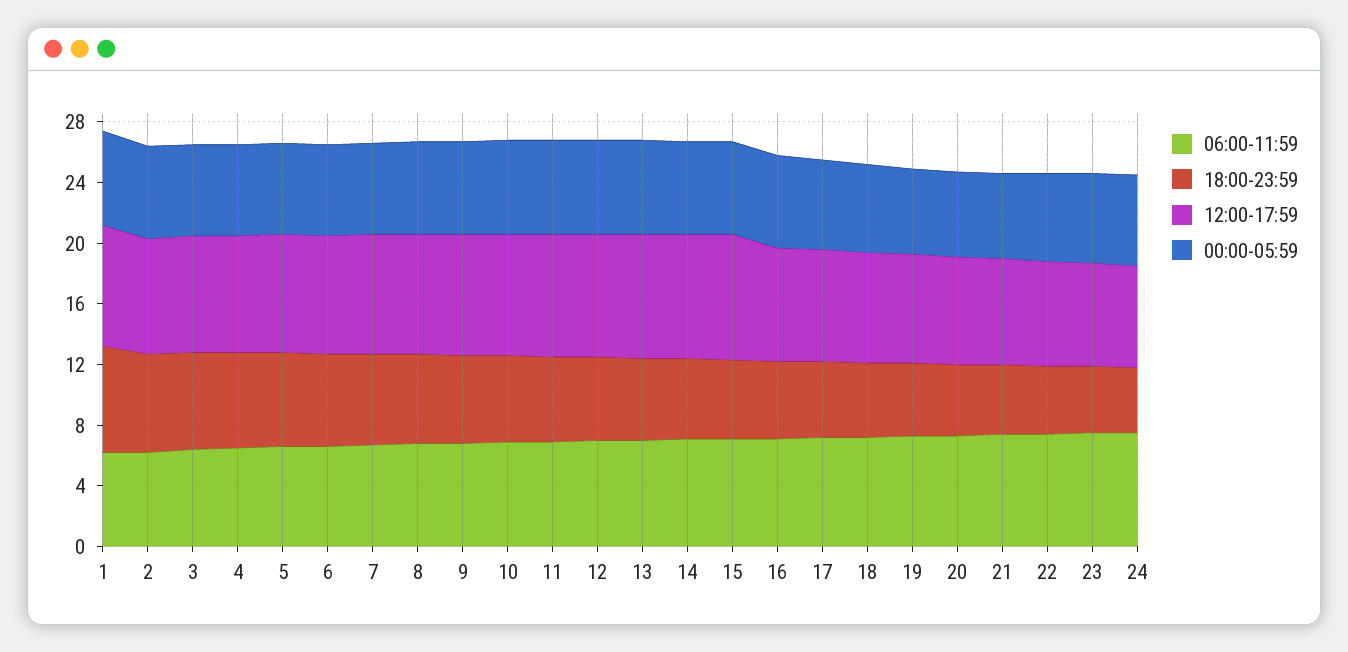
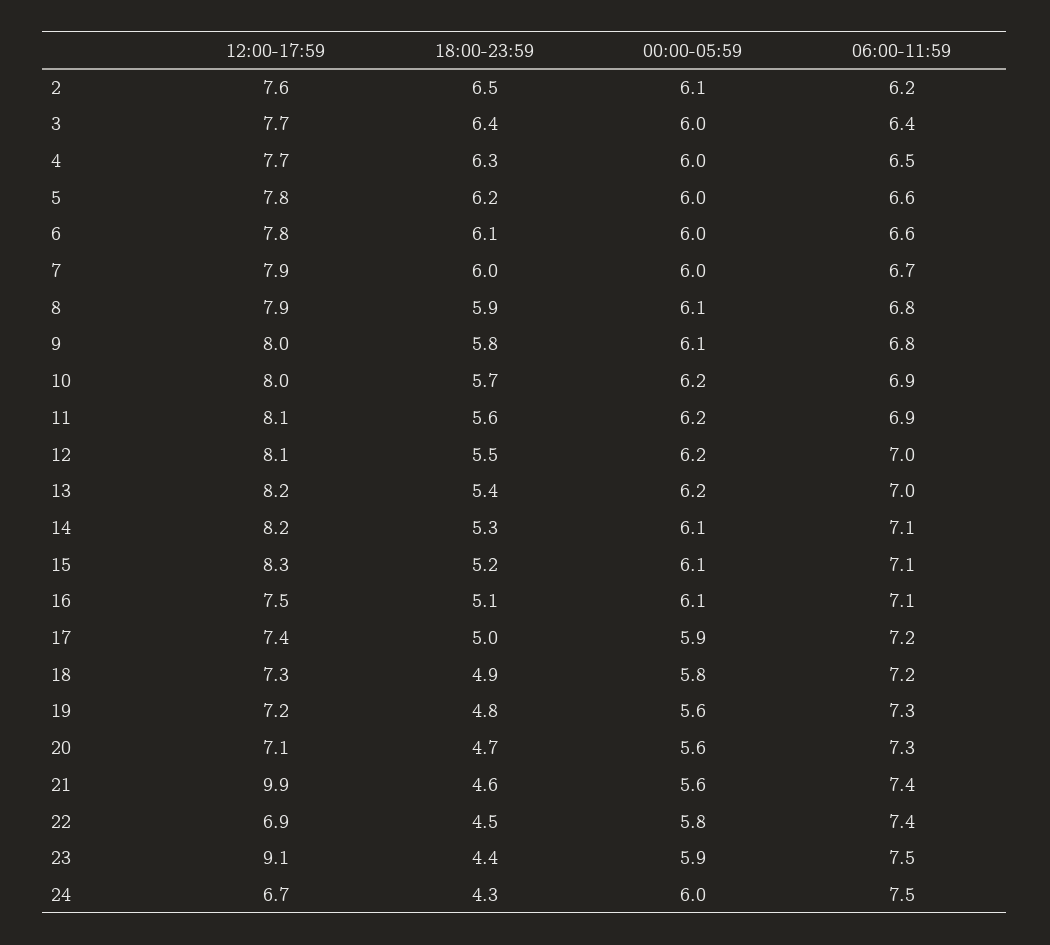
06:00-11:59, 1: 6 -> none
18:00-23:59, 1: 7 -> none
12:00-17:59, 1: 8 -> none
00:00-05:59, 1: 6 -> none
12:00-17:59, 21: 7 -> 9.9
12:00-17:59, 23: 7 -> 9.1

